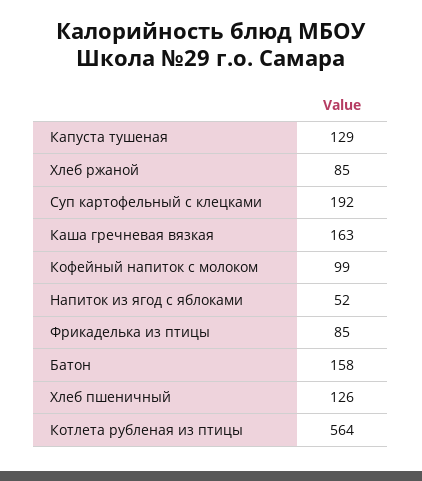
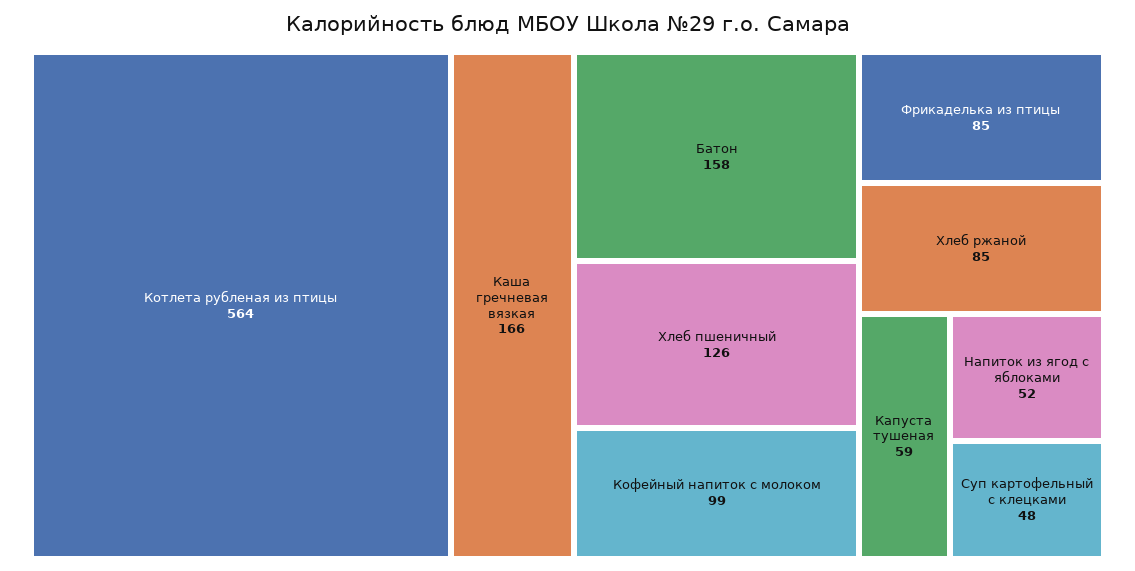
Капуста тушеная: 129 -> 59
Суп картофельный с клецками: 192 -> 48
Каша гречневая вязкая: 163 -> 166

